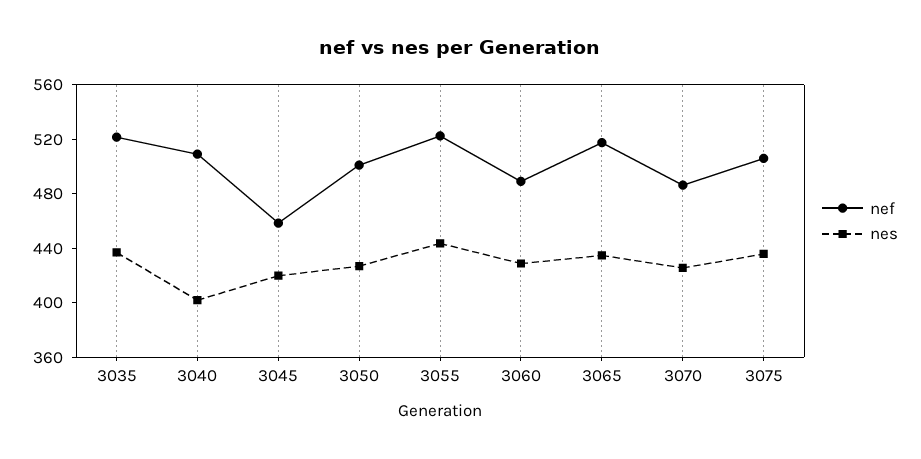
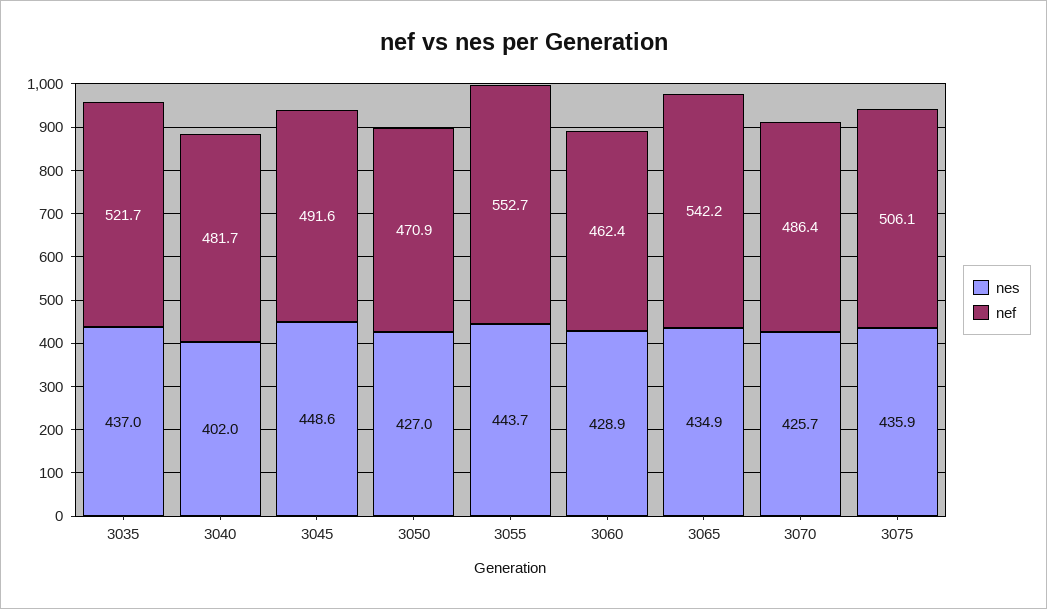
nef, 3040: 510 -> 481.7
nef, 3045: 460 -> 491.6
nes, 3045: 420 -> 448.6
nef, 3050: 500 -> 470.9
nef, 3055: 520 -> 552.7
nef, 3060: 490 -> 462.4
nef, 3065: 520 -> 542.2

